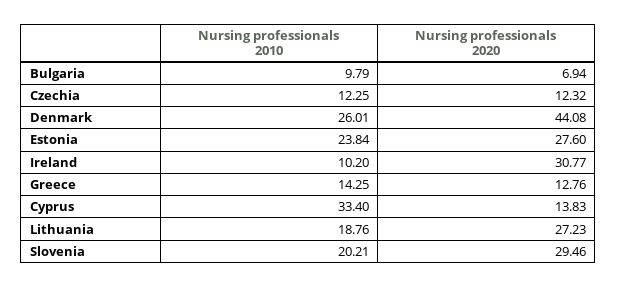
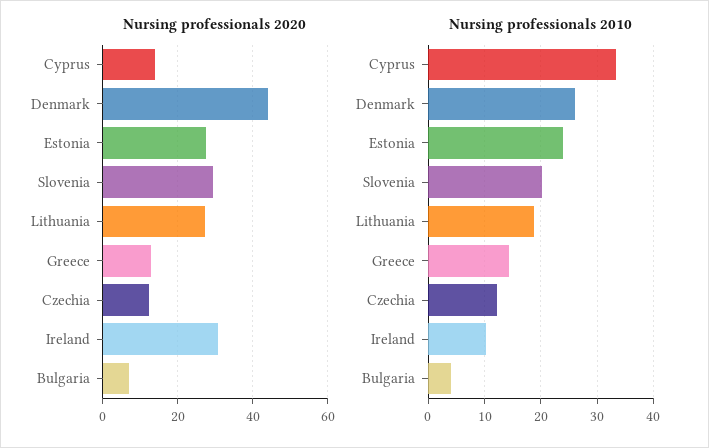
Nursing professionals 2010, Bulgaria: 9.79 -> 4

